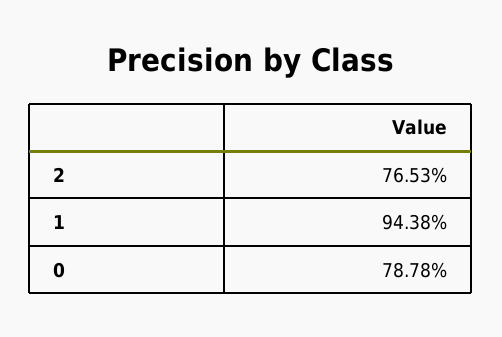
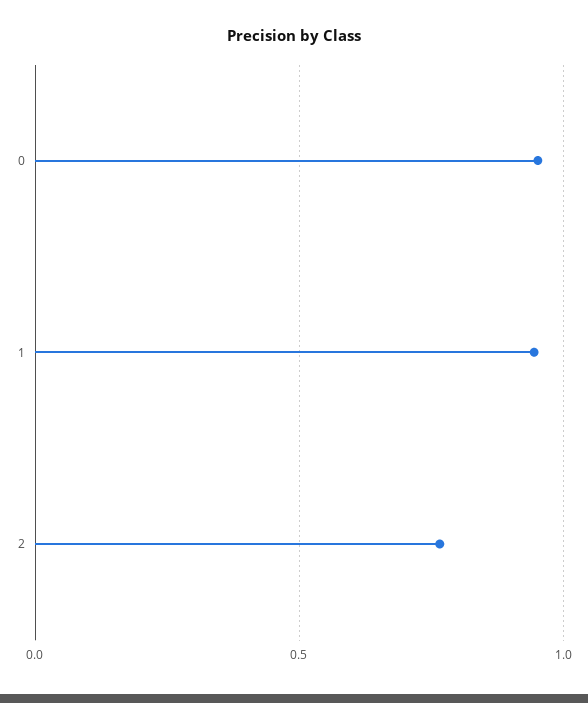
0: 0.7878 -> 0.95

